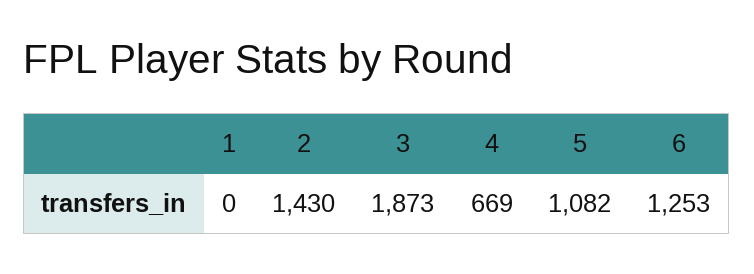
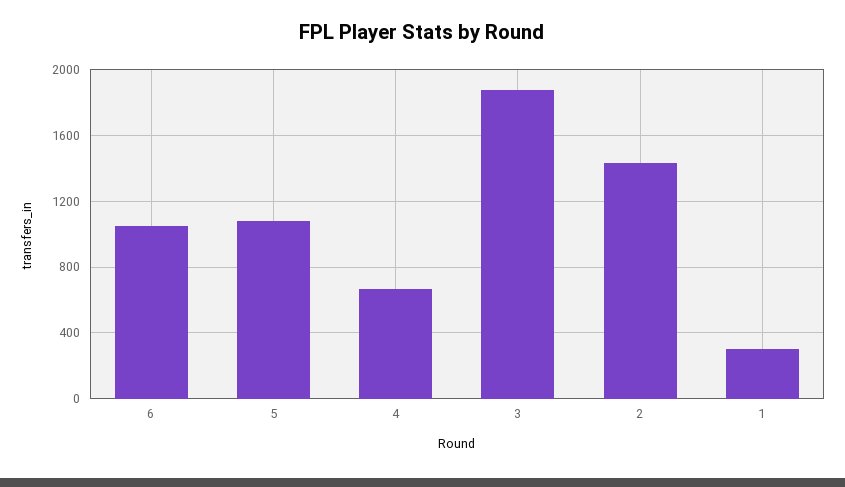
1: 0 -> 300
6: 1253 -> 1050

